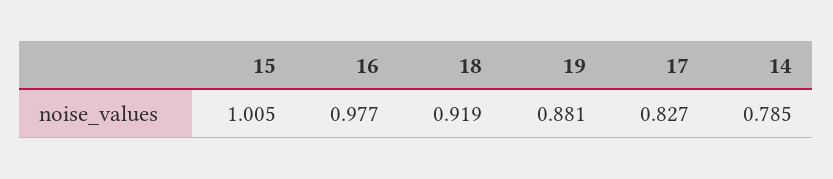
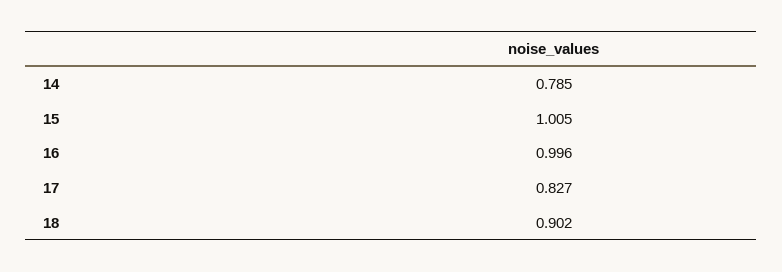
16: 0.977 -> 0.996
18: 0.919 -> 0.902
19: 0.881 -> none

